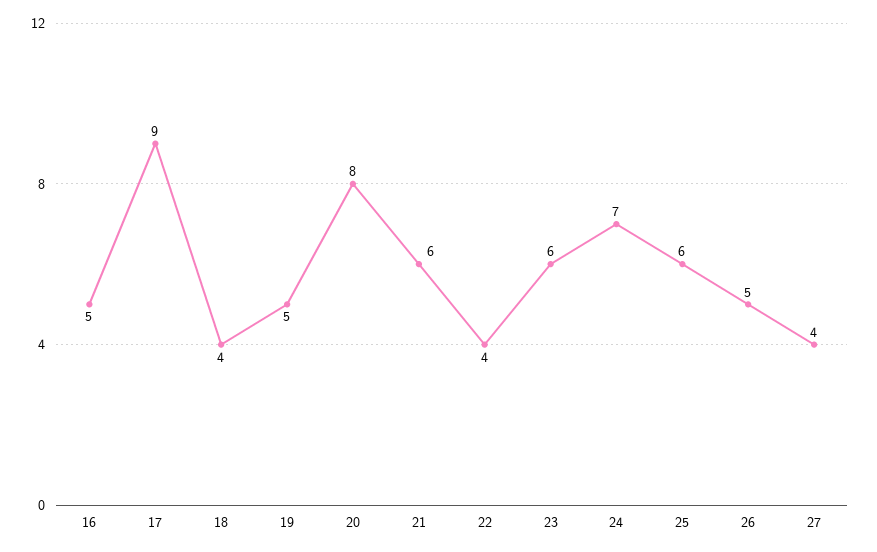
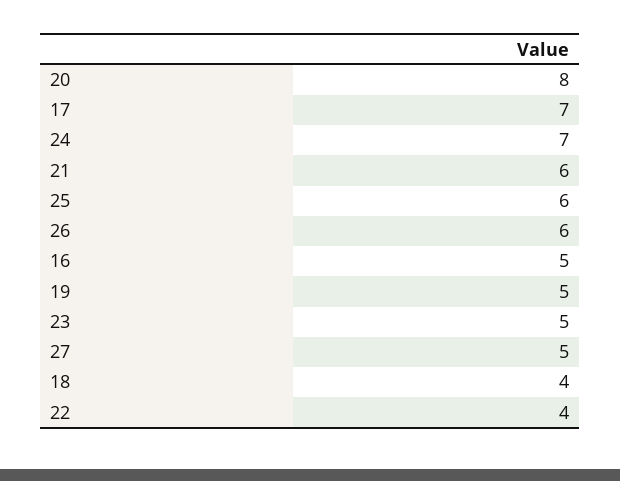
17: 9 -> 7
23: 6 -> 5
26: 5 -> 6
27: 4 -> 5

